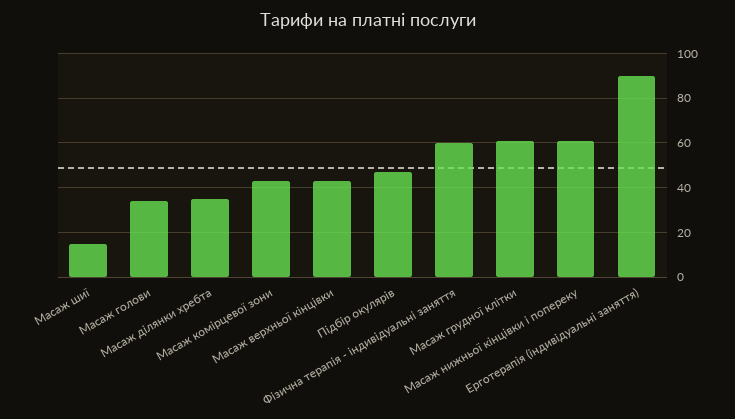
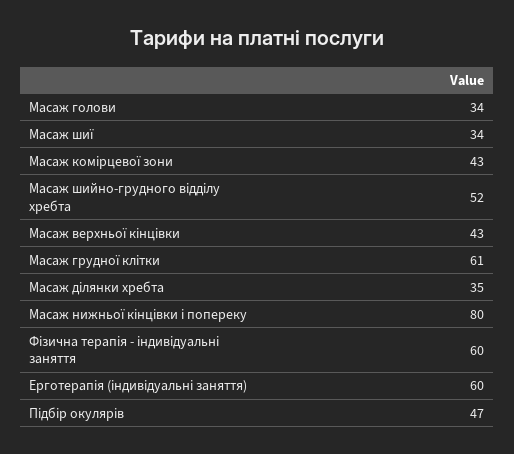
Масаж шиї: 15 -> 34
Масаж нижньої кінцівки і попереку: 60 -> 80
Ерготерапія (індивідуальні заняття): 90 -> 60
Масаж шийно-грудного відділу хребта: none -> 52

